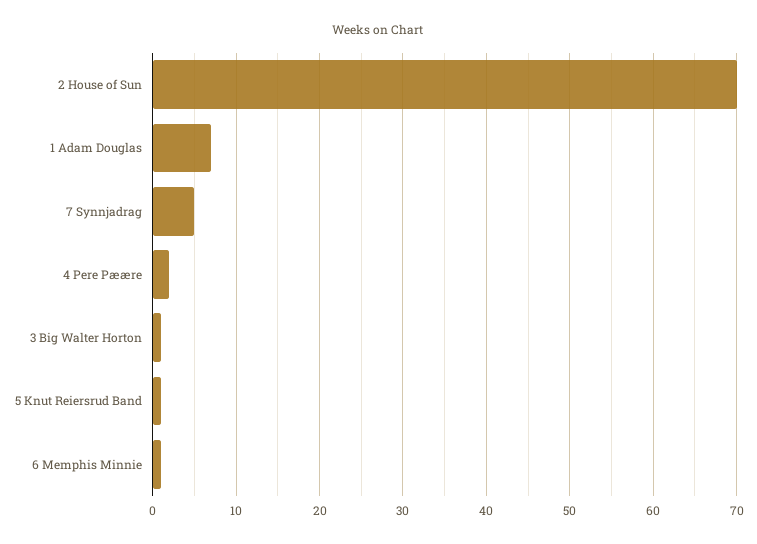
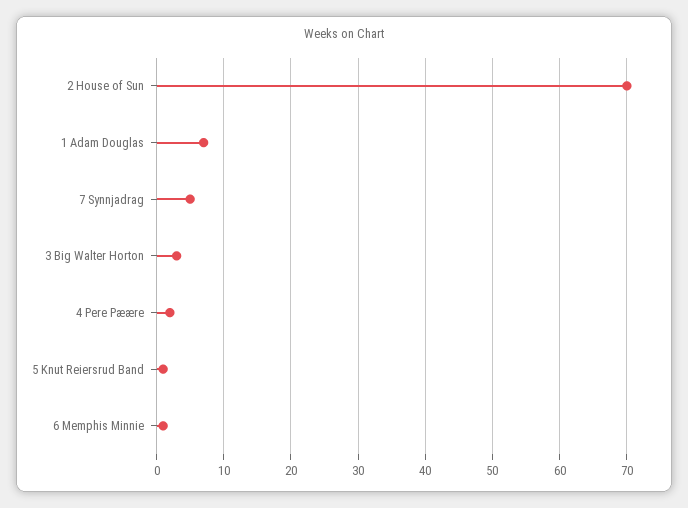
3 Big Walter Horton: 1 -> 3

